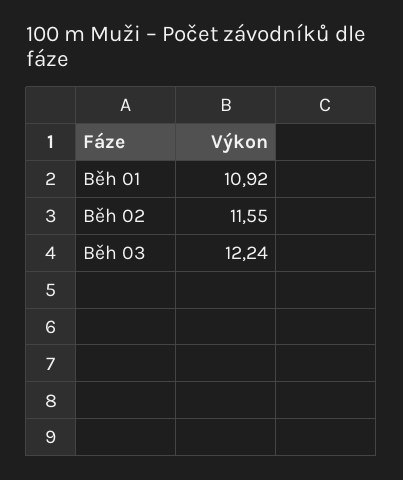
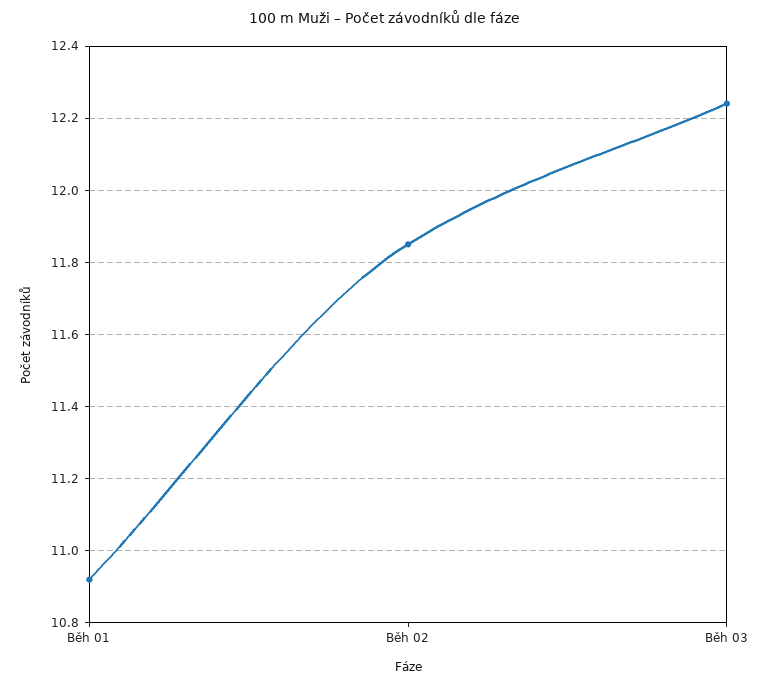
Běh 02: 11.55 -> 11.85

